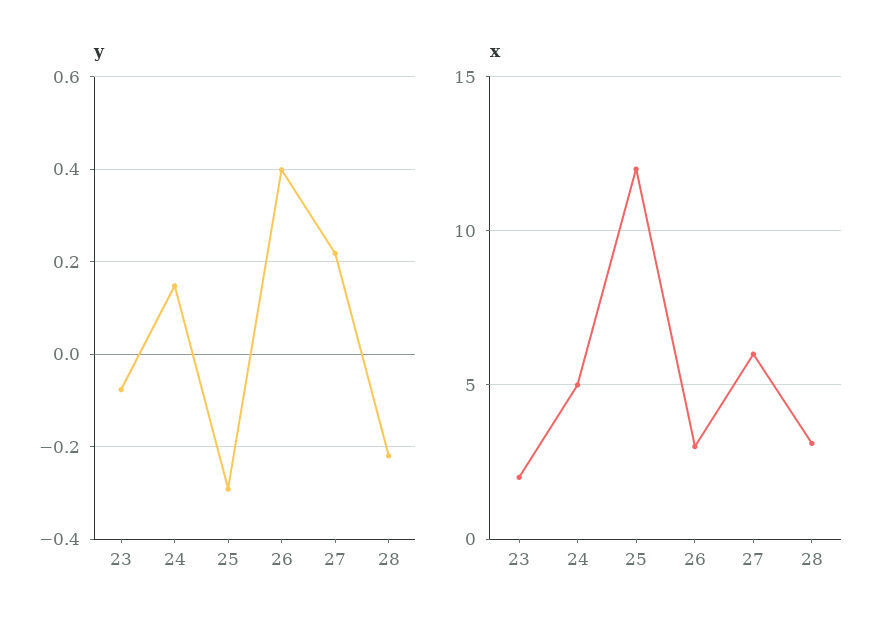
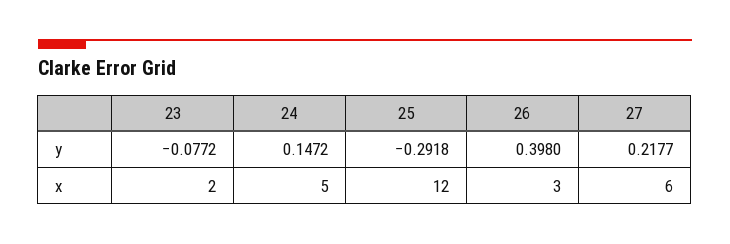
y, 28: -0.22 -> none
x, 28: 3 -> none

